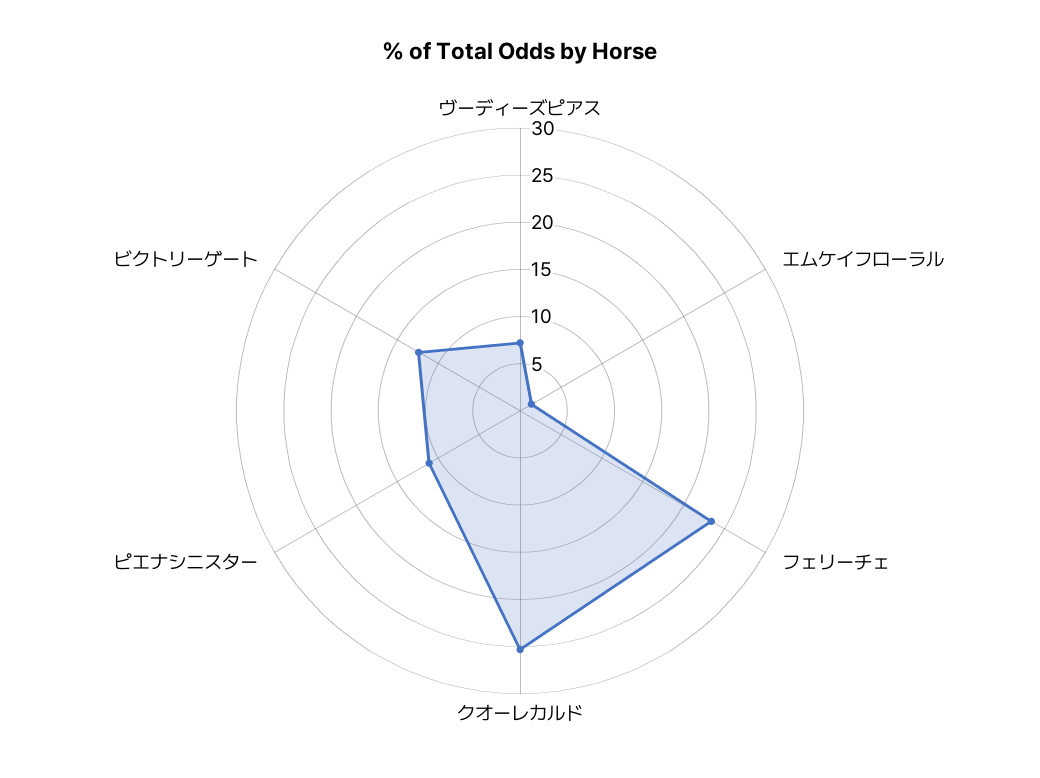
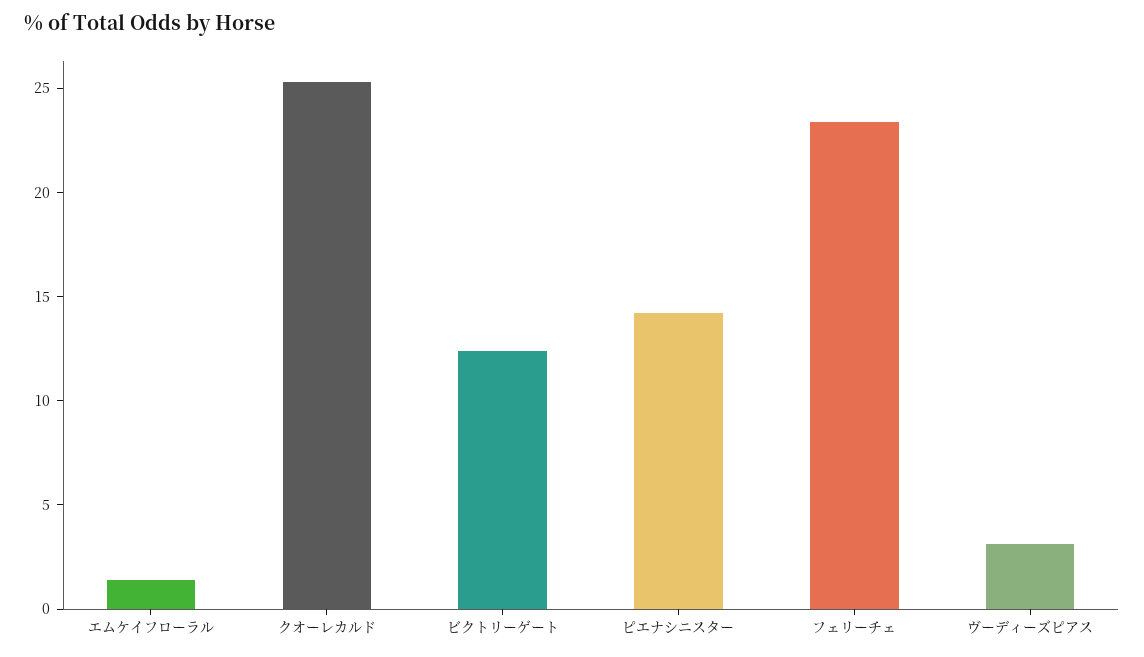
ヴーディーズピアス: 7 -> 3
ピエナシニスター: 11 -> 14

